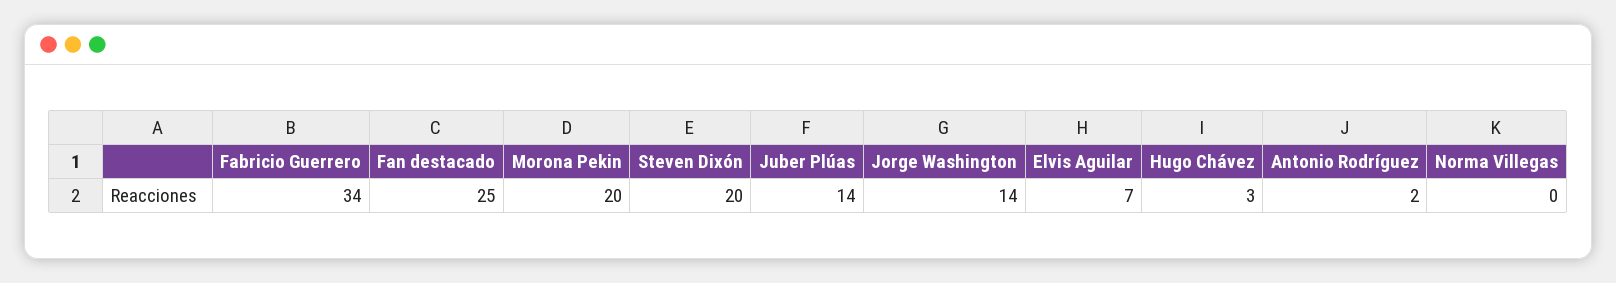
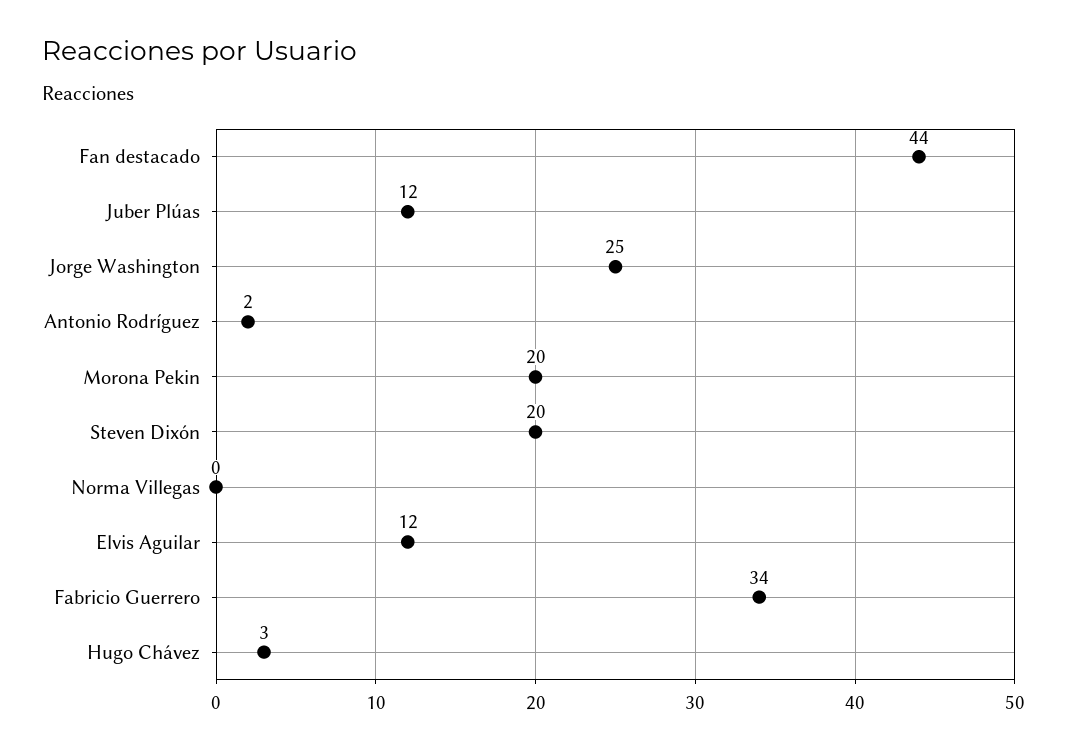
Fan destacado: 25 -> 44
Juber Plúas: 14 -> 12
Jorge Washington: 14 -> 25
Elvis Aguilar: 7 -> 12

